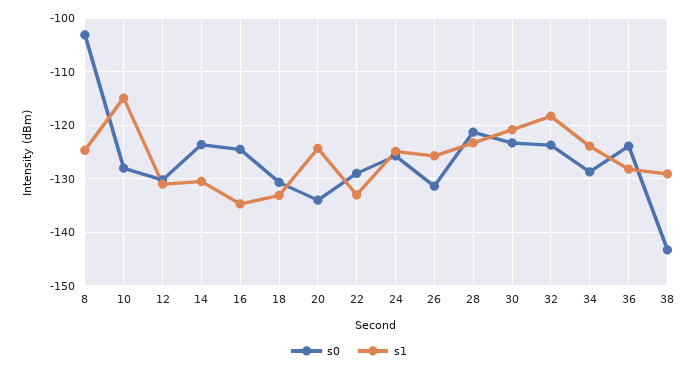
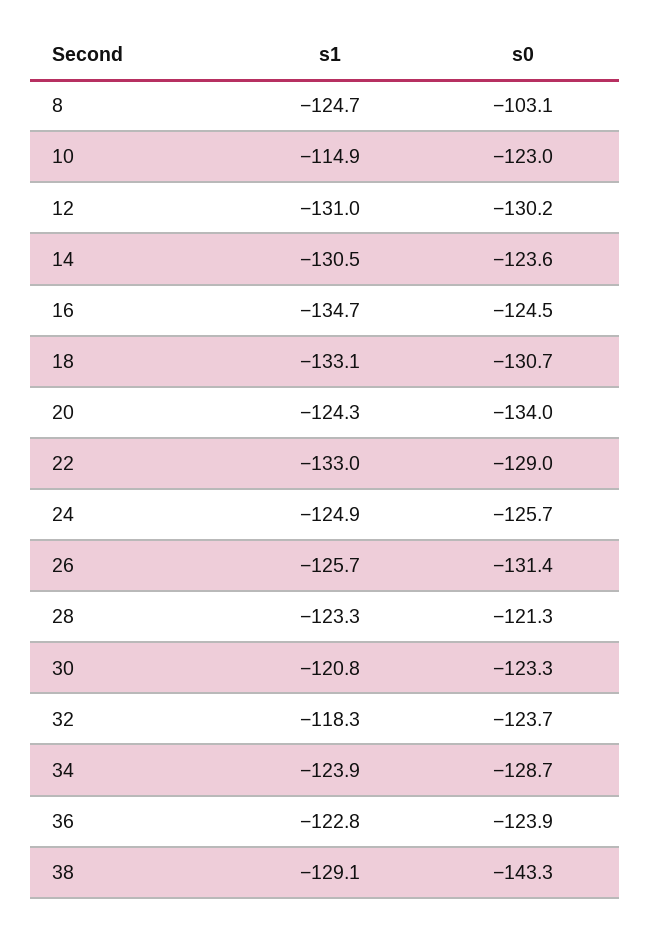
s0, 10: -128 -> -123
s1, 36: -128 -> -122.8

